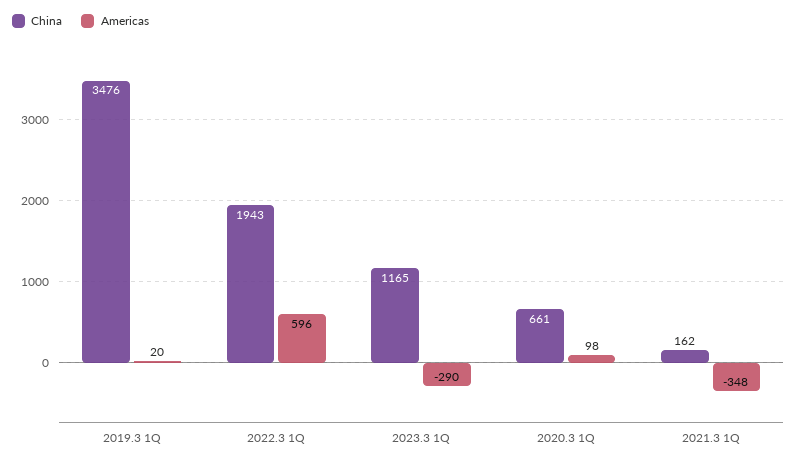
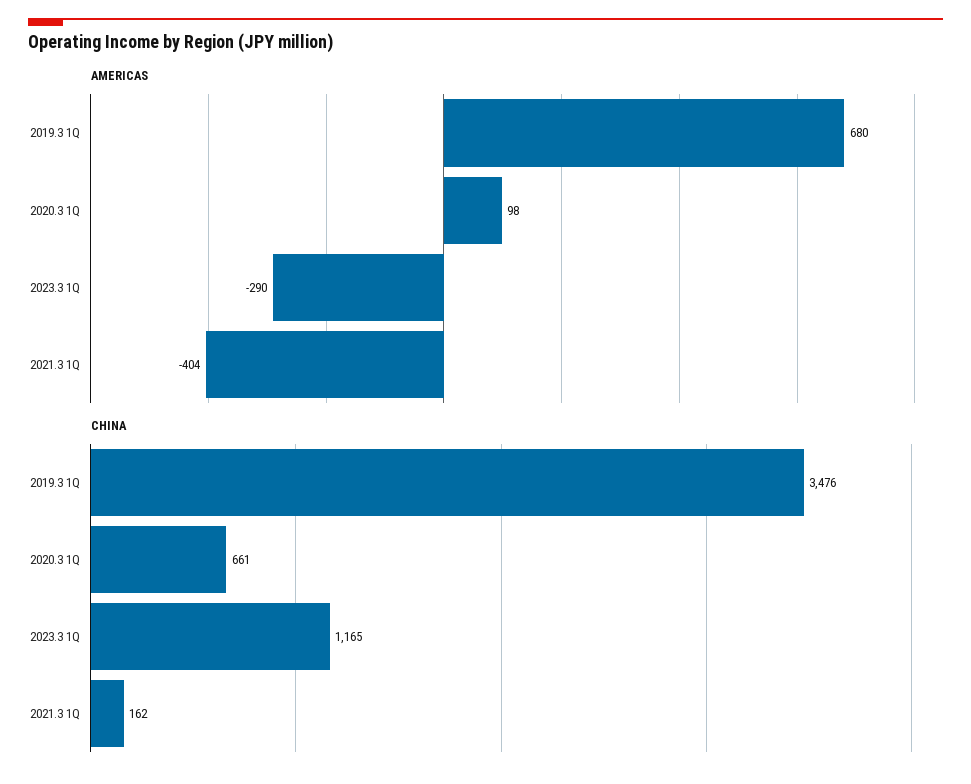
Americas, 2019.3 1Q: 20 -> 680
China, 2022.3 1Q: 1943 -> none
Americas, 2022.3 1Q: 596 -> none
Americas, 2021.3 1Q: -348 -> -404

